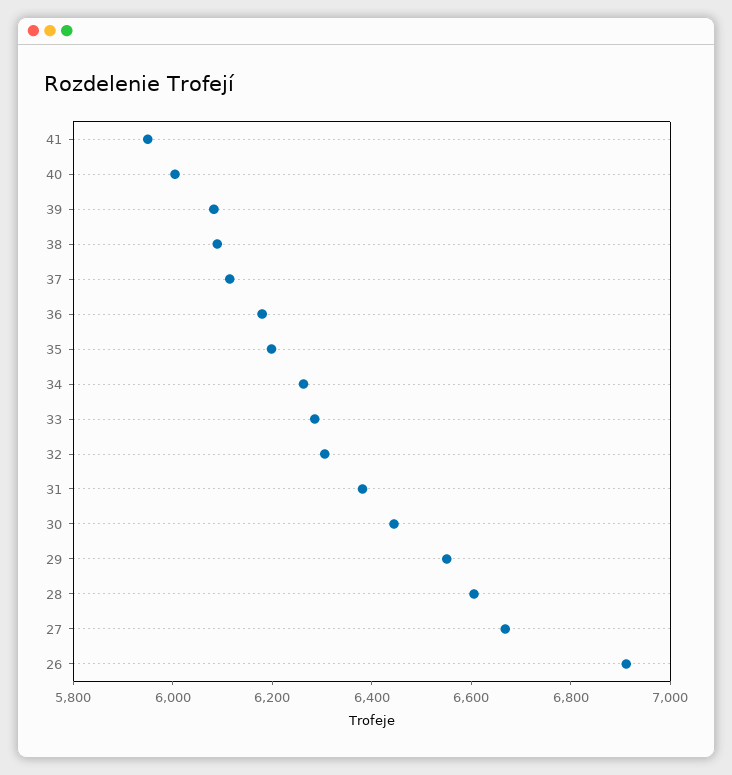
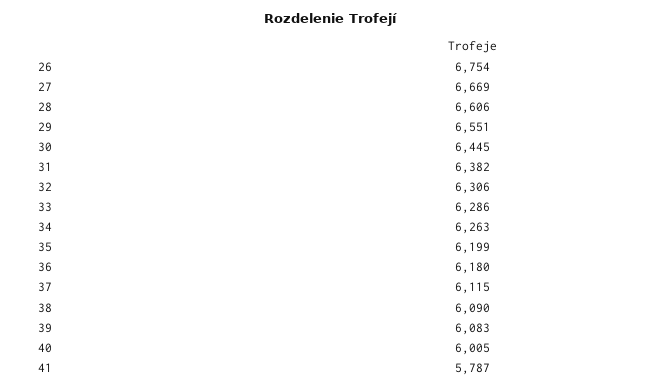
41: 5950 -> 5787
26: 6900 -> 6754

